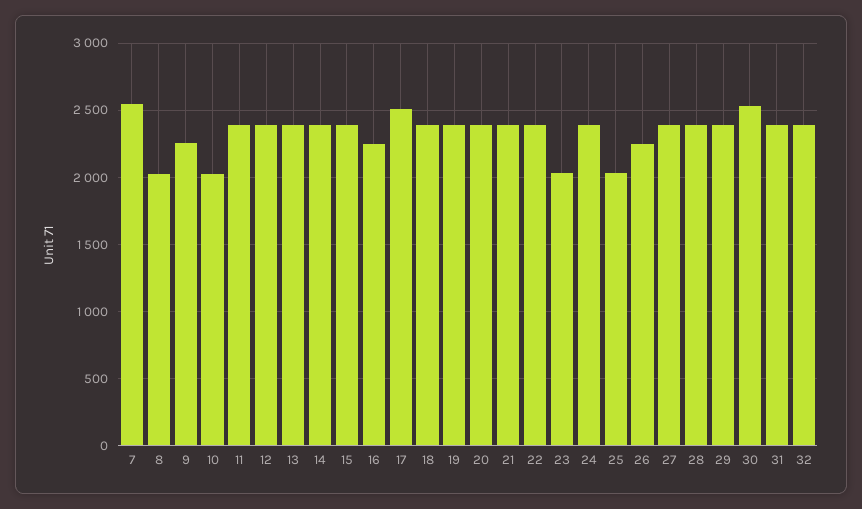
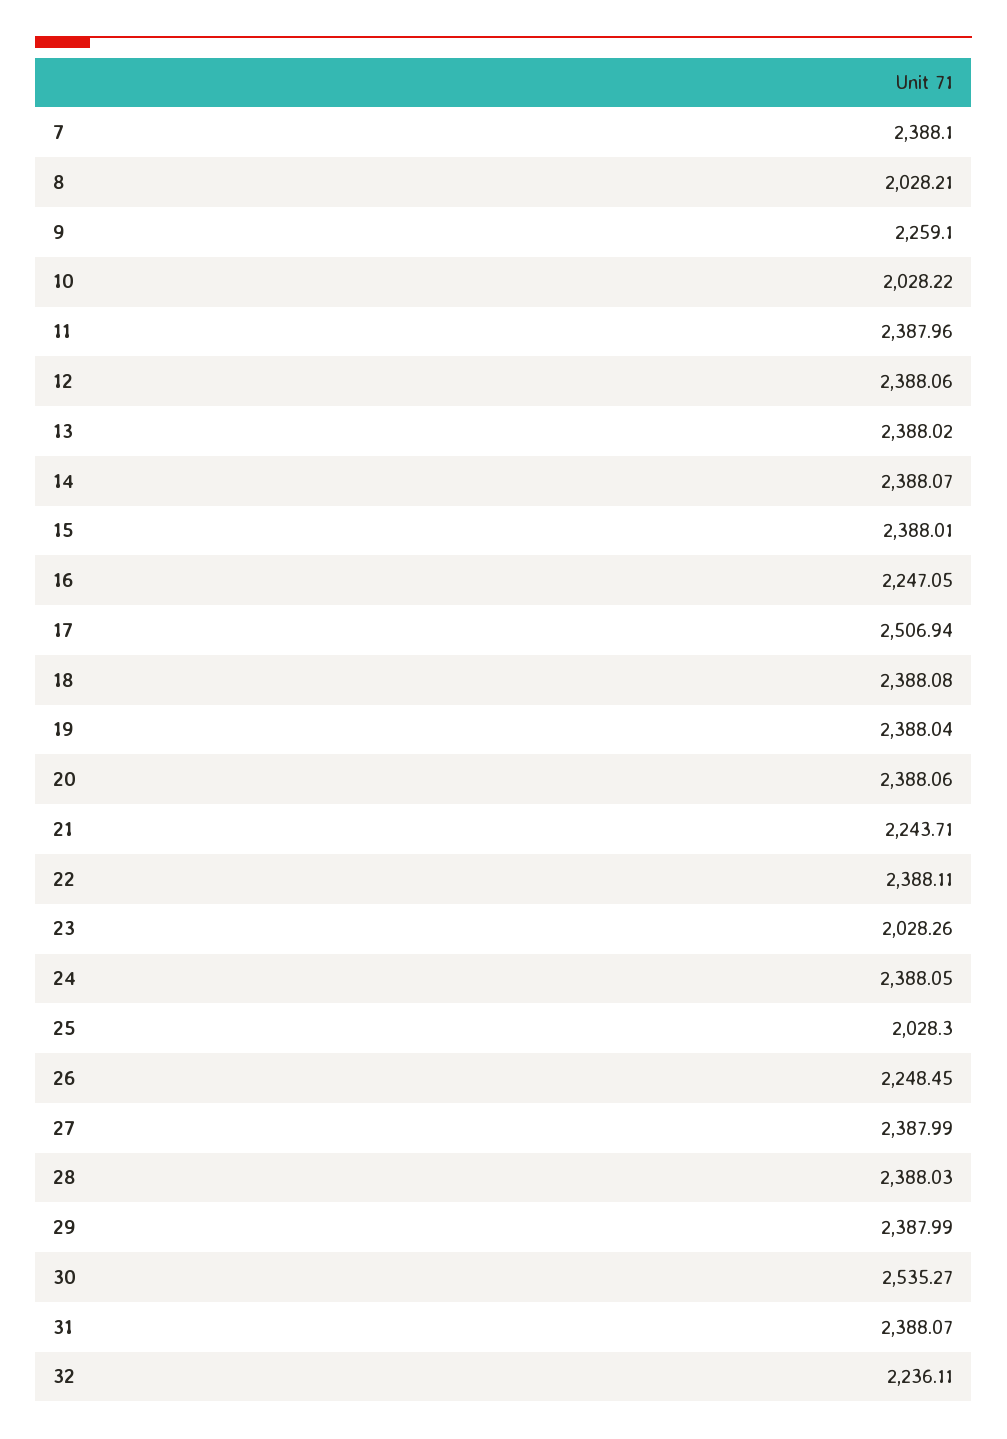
7: 2550 -> 2388.1
21: 2400 -> 2243.71
32: 2400 -> 2236.11

